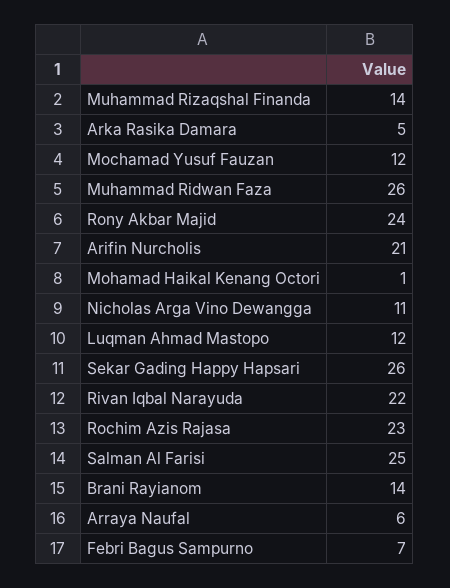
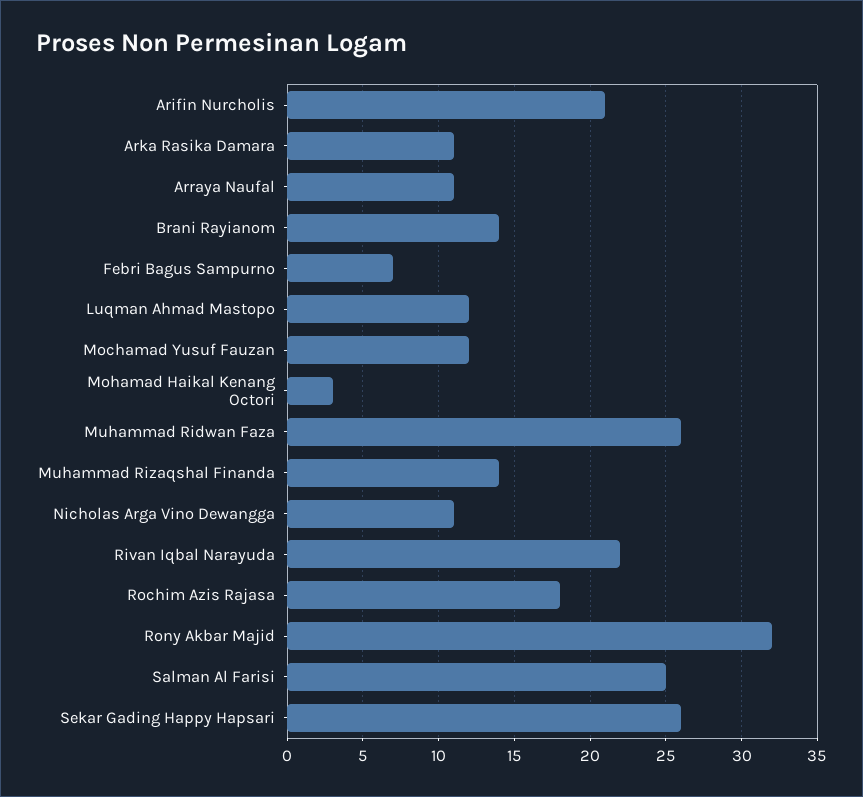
Arka Rasika Damara: 5 -> 11
Rony Akbar Majid: 24 -> 32
Mohamad Haikal Kenang Octori: 1 -> 3
Rochim Azis Rajasa: 23 -> 18
Arraya Naufal: 6 -> 11

